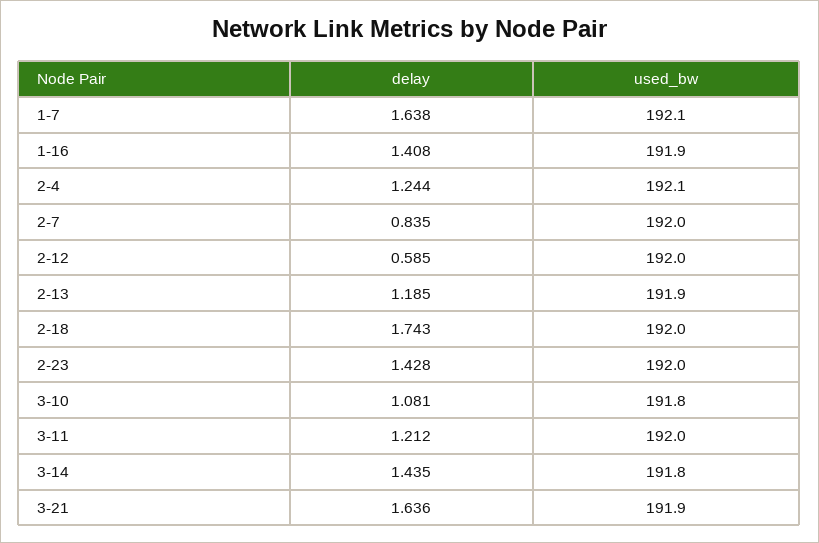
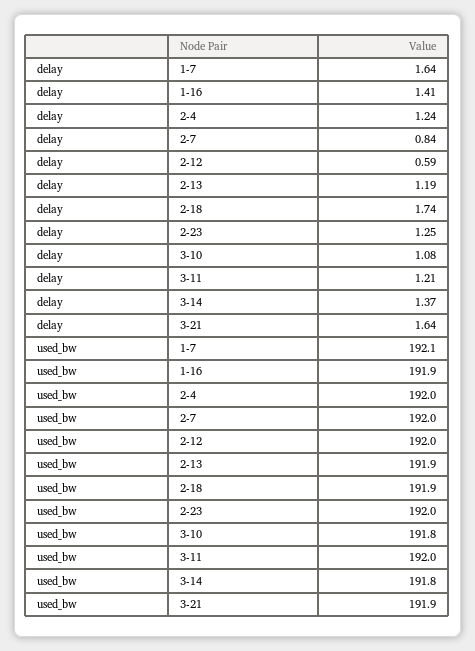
used_bw, 2-4: 192.1 -> 192
used_bw, 2-18: 192 -> 191.9
delay, 2-23: 1.428 -> 1.25
delay, 3-14: 1.435 -> 1.37

